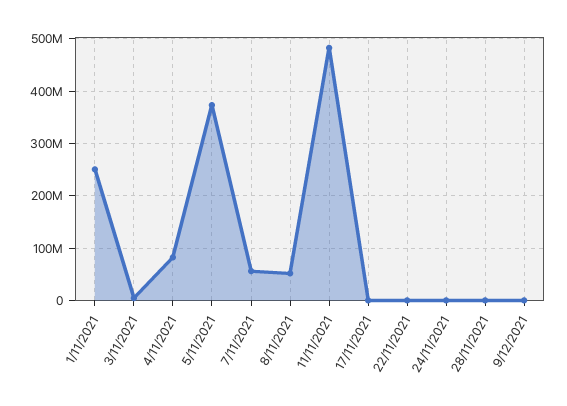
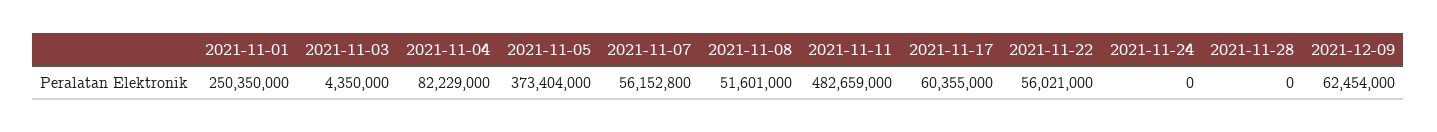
17/11/2021: 0 -> 60355000
22/11/2021: 0 -> 56021000
9/12/2021: 0 -> 62454000

